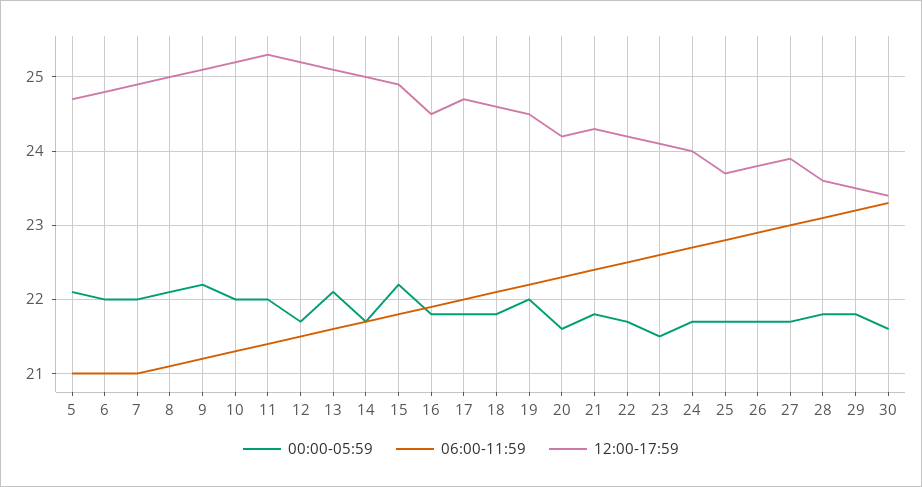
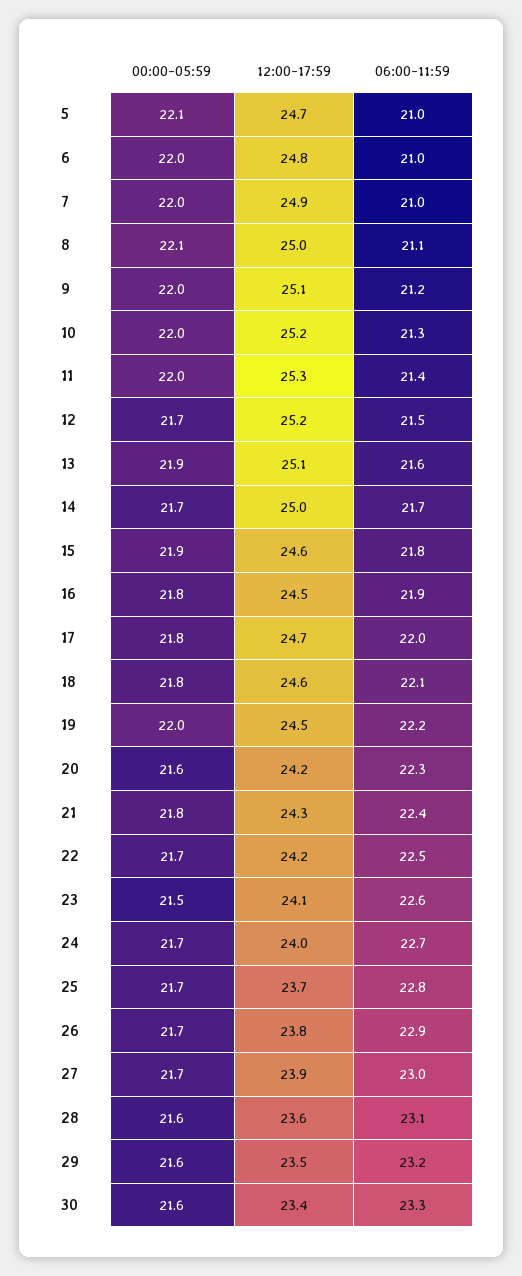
00:00-05:59, 9: 22.2 -> 22
00:00-05:59, 13: 22.1 -> 21.9
00:00-05:59, 15: 22.2 -> 21.9
12:00-17:59, 15: 24.9 -> 24.6
00:00-05:59, 28: 21.8 -> 21.6
00:00-05:59, 29: 21.8 -> 21.6

